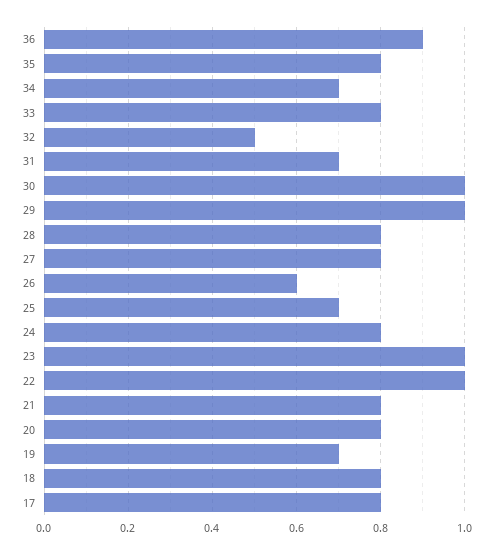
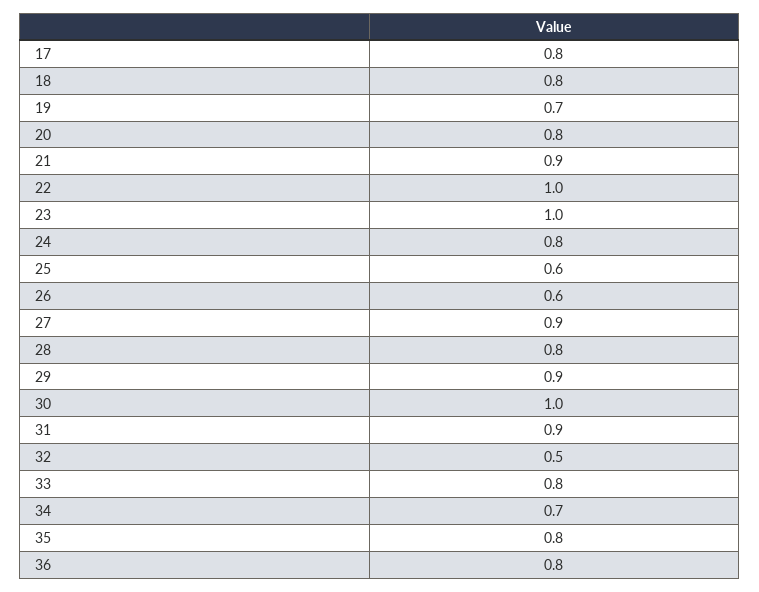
36: 0.9 -> 0.8
31: 0.7 -> 0.9
29: 1 -> 0.9
27: 0.8 -> 0.9
25: 0.7 -> 0.6
21: 0.8 -> 0.9

